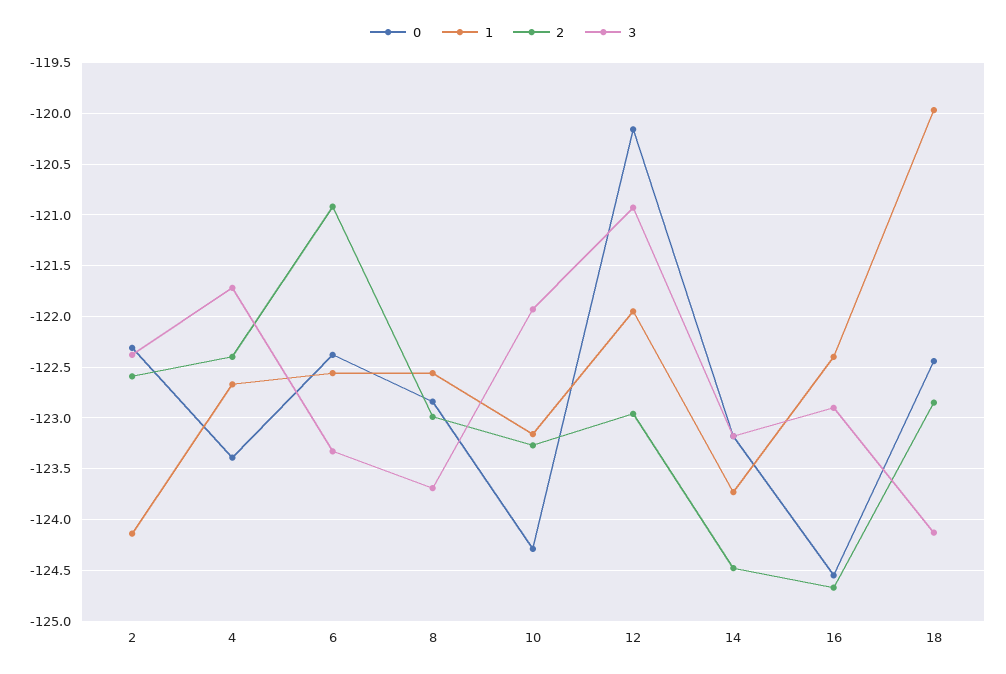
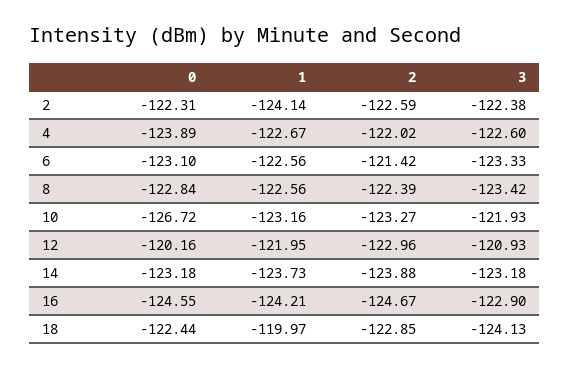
0, 4: -123.4 -> -123.89
2, 4: -122.4 -> -122.02
3, 4: -121.7 -> -122.6
0, 6: -122.4 -> -123.1
2, 6: -120.9 -> -121.42
2, 8: -123 -> -122.39
3, 8: -123.7 -> -123.42
0, 10: -124.3 -> -126.72
2, 14: -124.5 -> -123.88
1, 16: -122.4 -> -124.21

